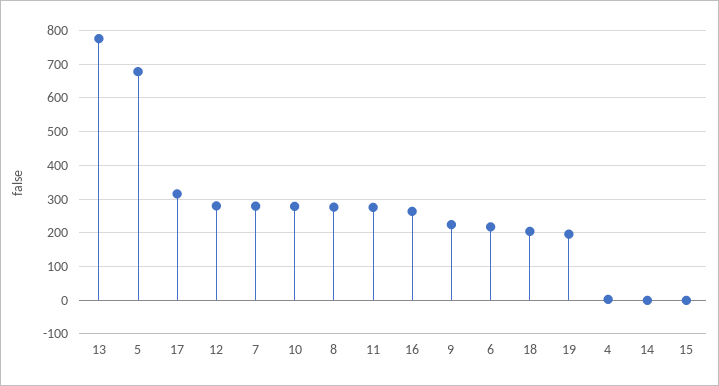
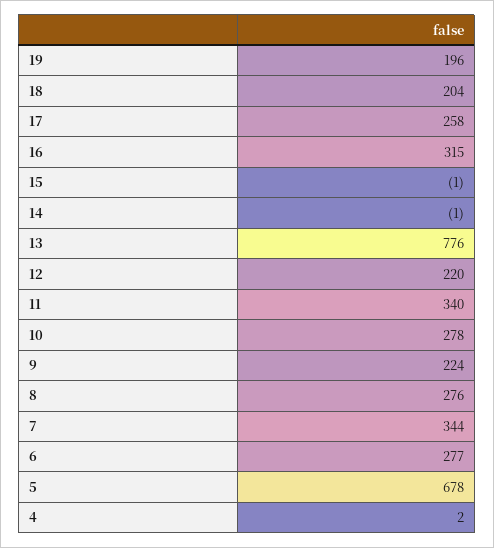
17: 320 -> 258
12: 280 -> 220
7: 280 -> 344
11: 280 -> 340
16: 260 -> 315
6: 220 -> 277

